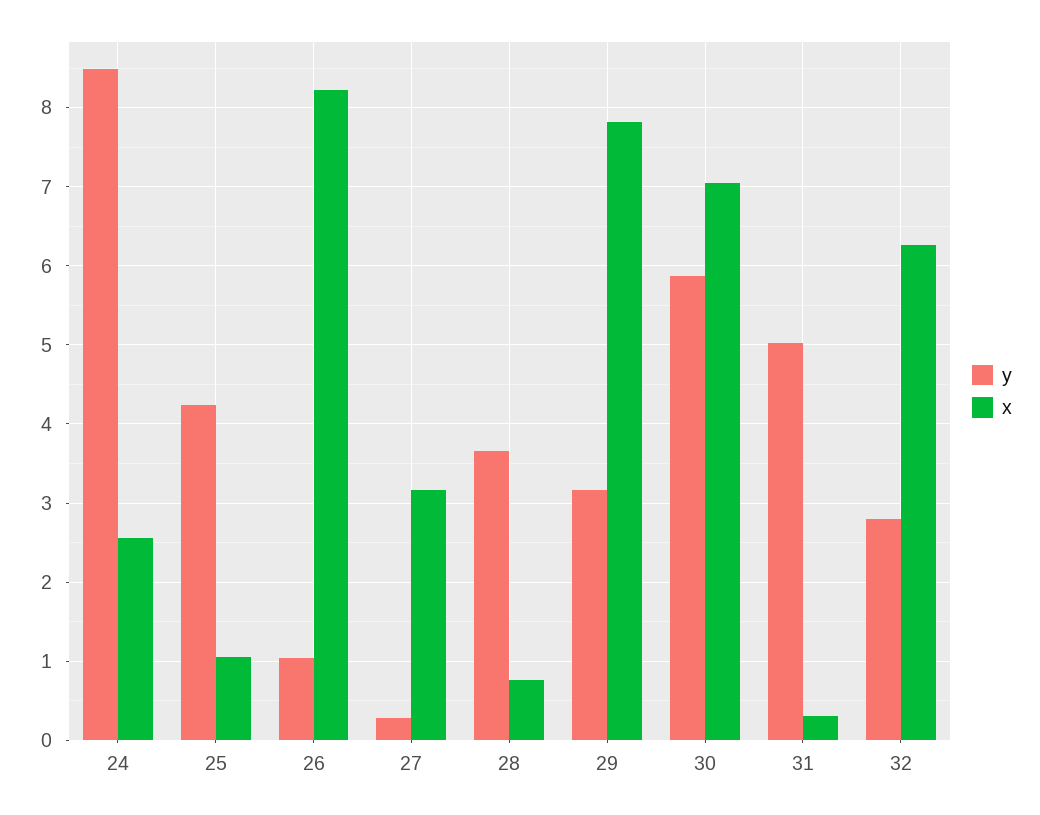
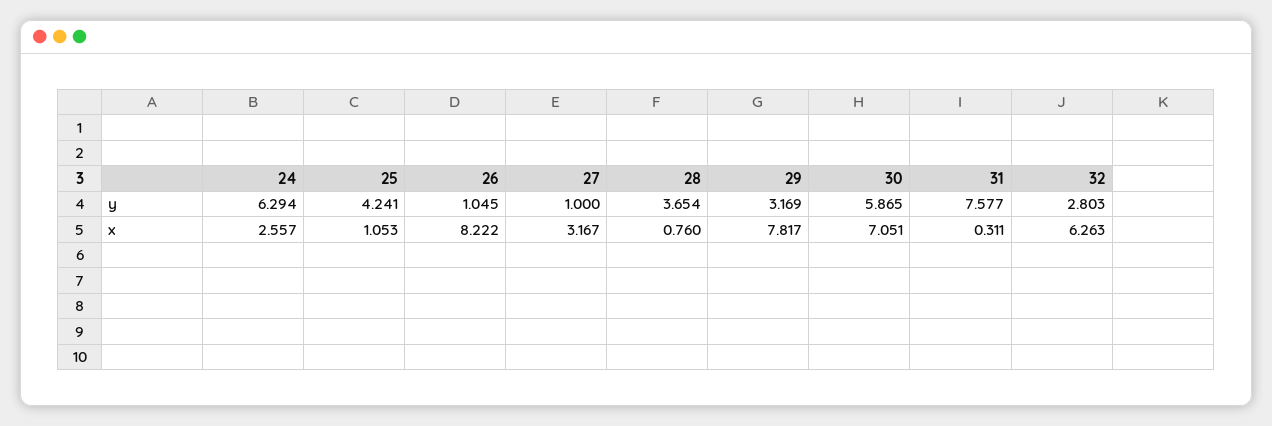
y, 24: 8.5 -> 6.294
y, 27: 0.3 -> 1
y, 31: 5 -> 7.577

